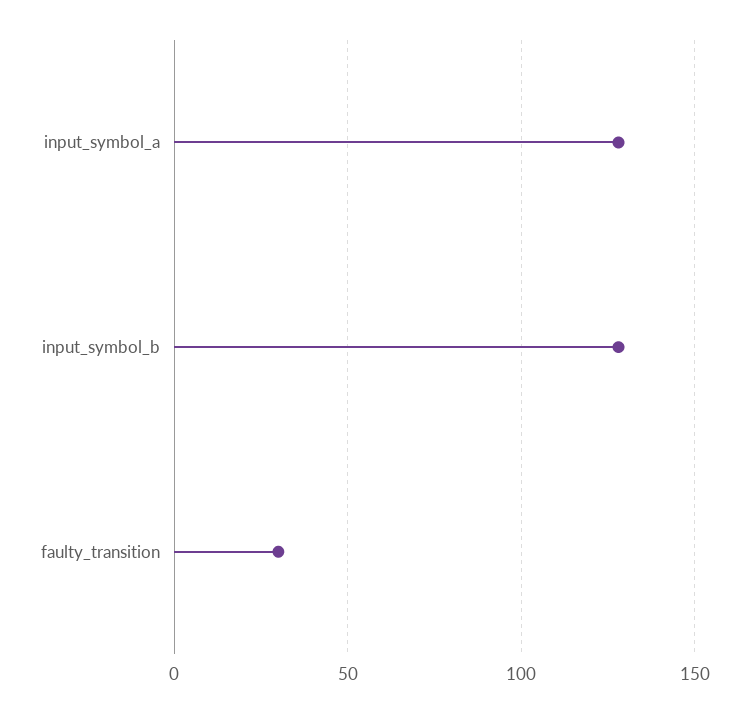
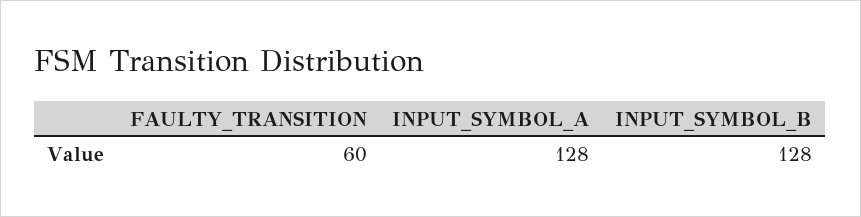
faulty_transition: 30 -> 60

